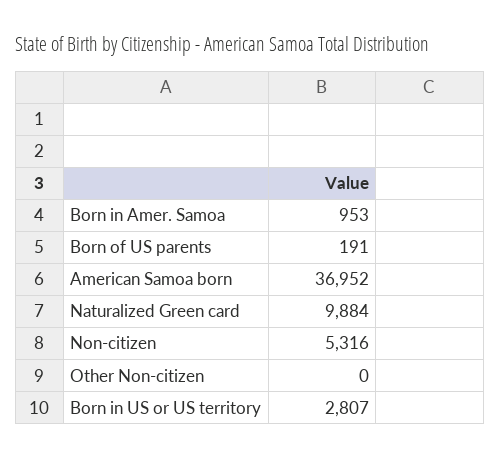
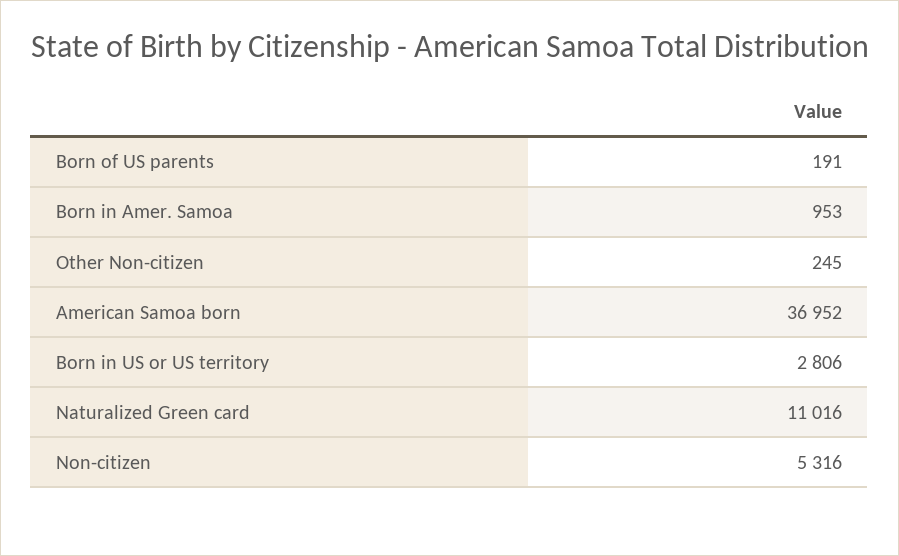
Naturalized Green card: 9884 -> 11016
Other Non-citizen: 0 -> 245
Born in US or US territory: 2807 -> 2806

